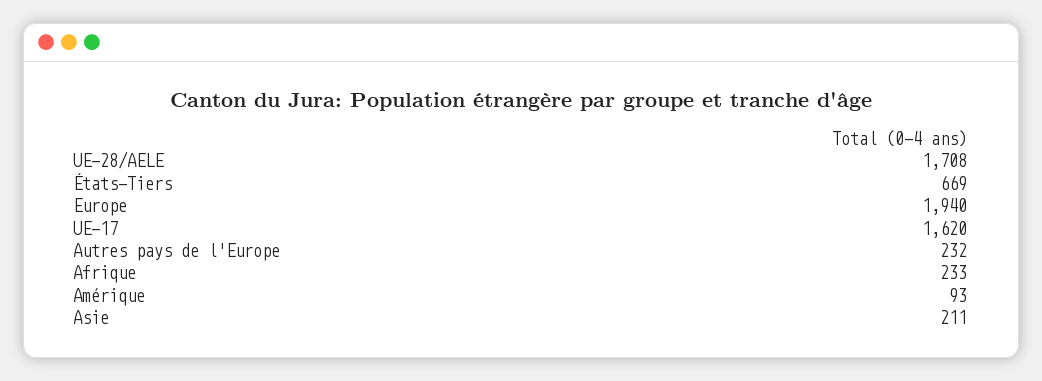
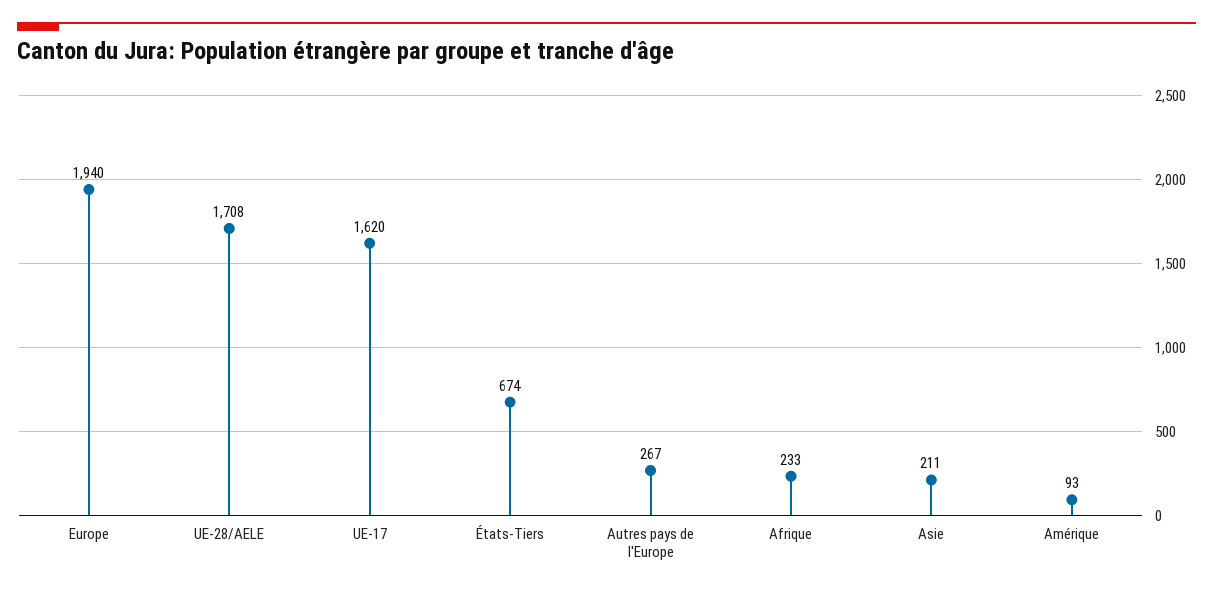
États-Tiers: 669 -> 674
Autres pays de l'Europe: 232 -> 267

